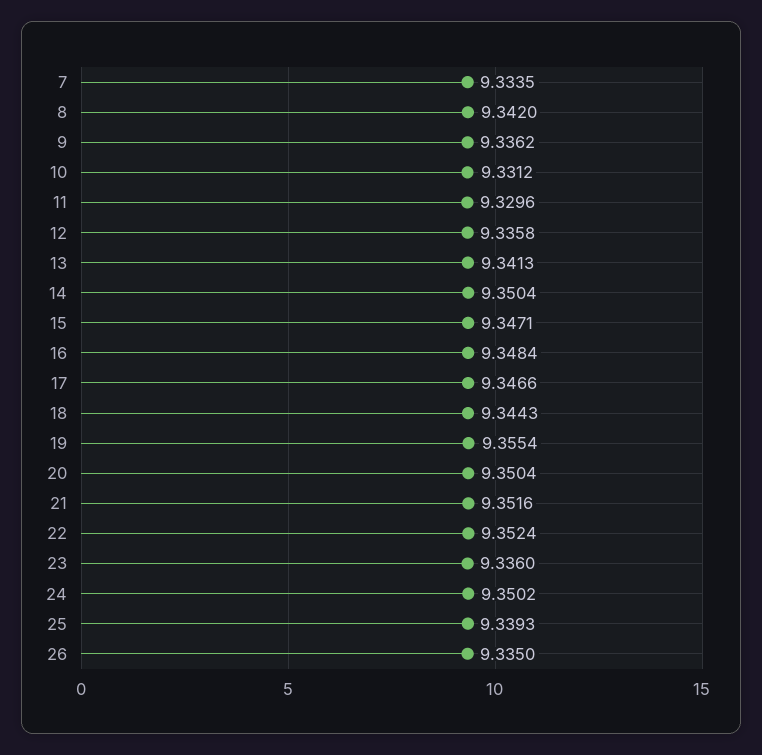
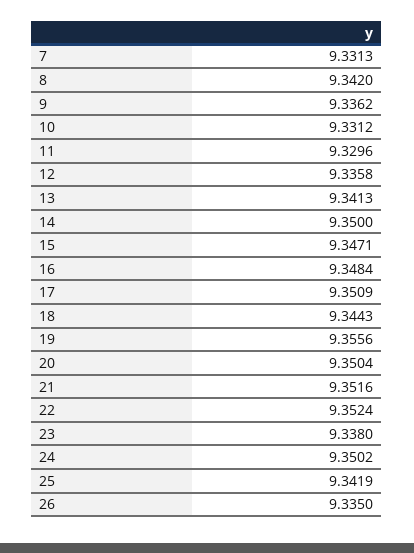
7: 9.3335 -> 9.3313
14: 9.3504 -> 9.35
17: 9.3466 -> 9.3509
19: 9.3554 -> 9.3556
23: 9.336 -> 9.338
25: 9.3393 -> 9.3419

